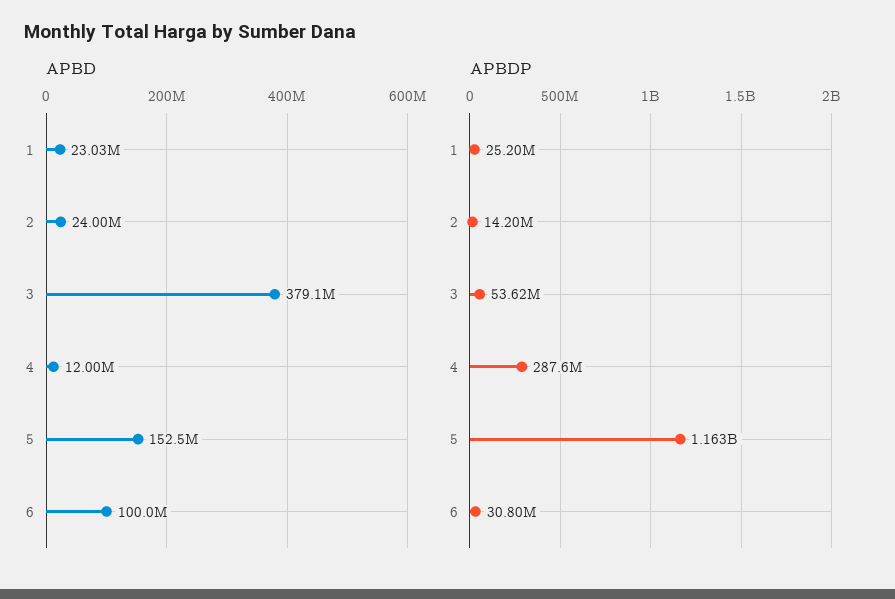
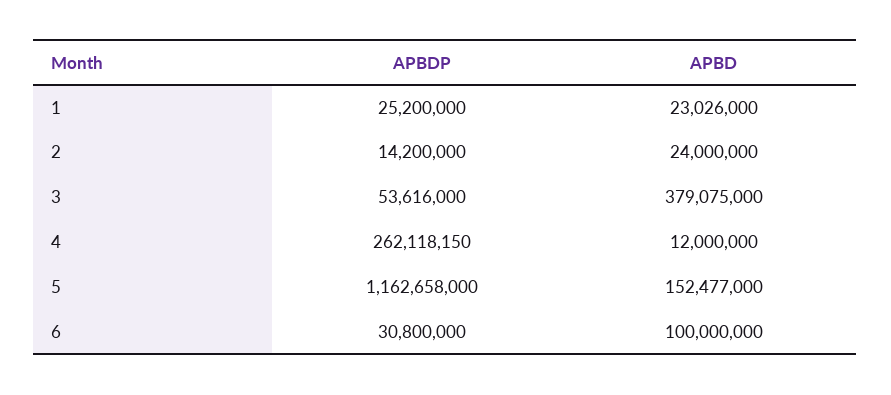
APBDP, 4: 287600000 -> 262118150

